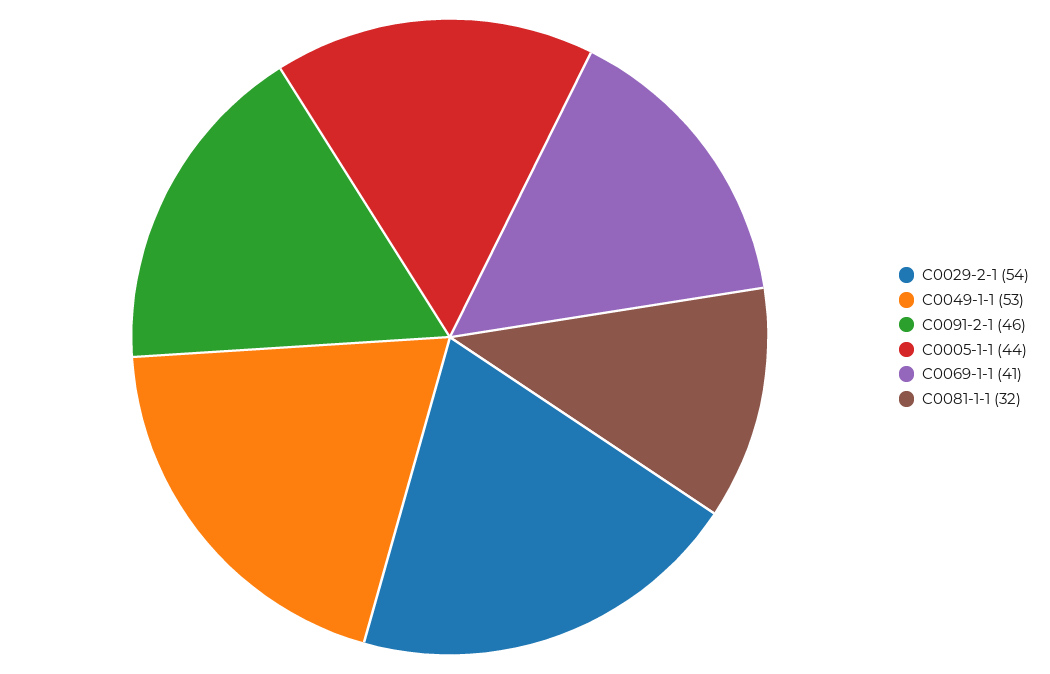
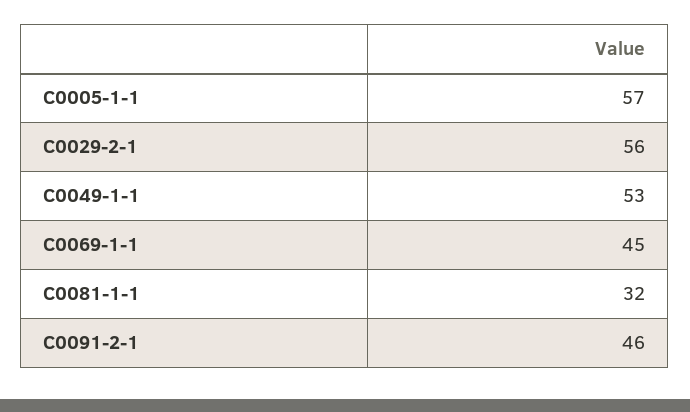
C0029-2-1: 54 -> 56
C0005-1-1: 44 -> 57
C0069-1-1: 41 -> 45

